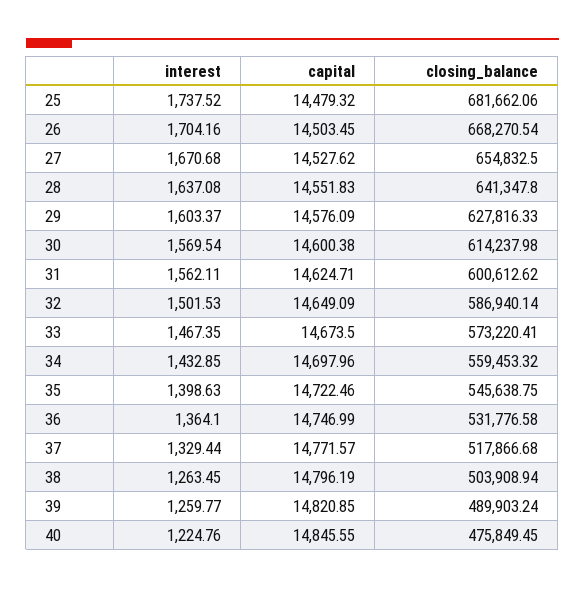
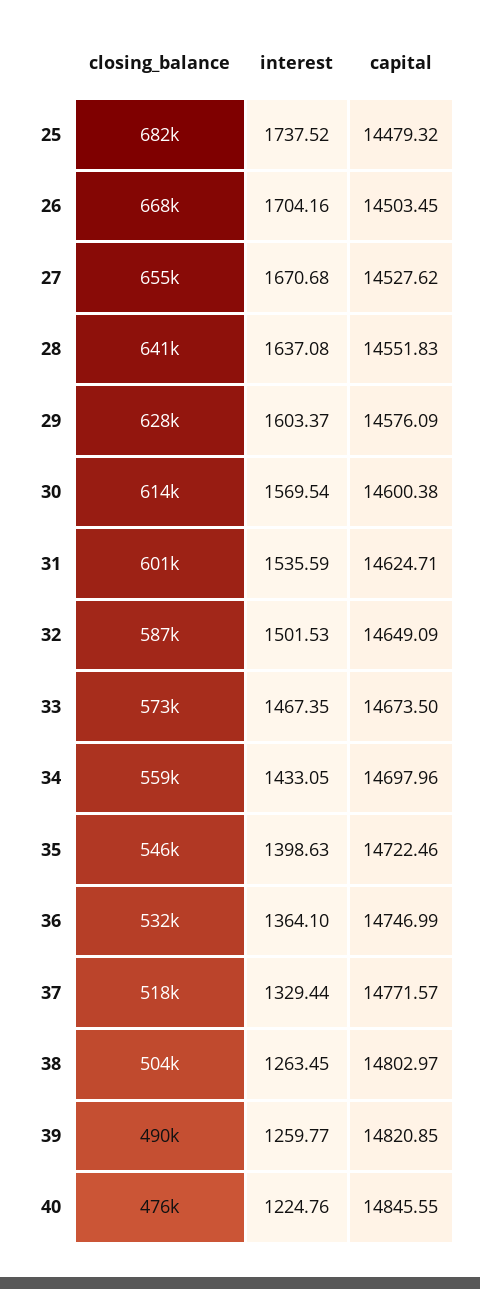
interest, 31: 1562.11 -> 1535.59
interest, 34: 1432.85 -> 1433.05
capital, 38: 14796.19 -> 14802.97

